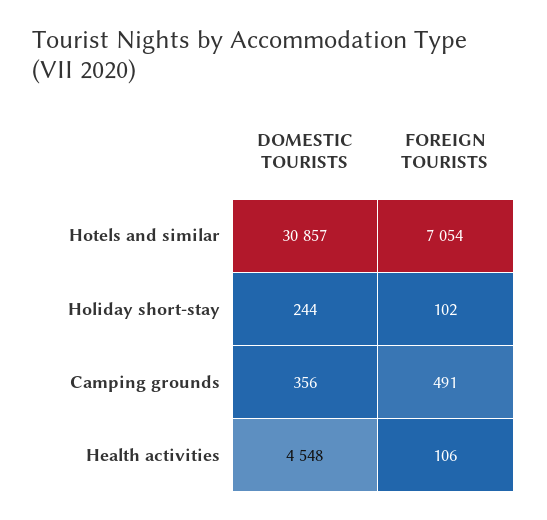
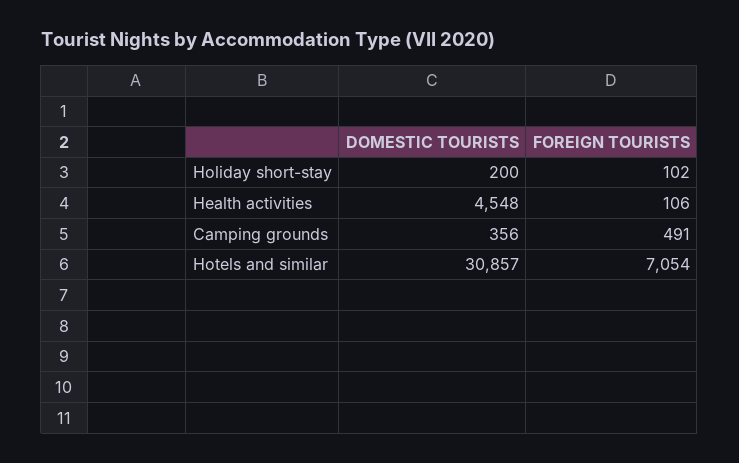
DOMESTIC TOURISTS, Holiday short-stay: 244 -> 200

